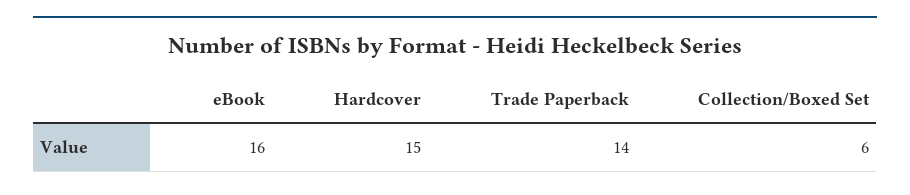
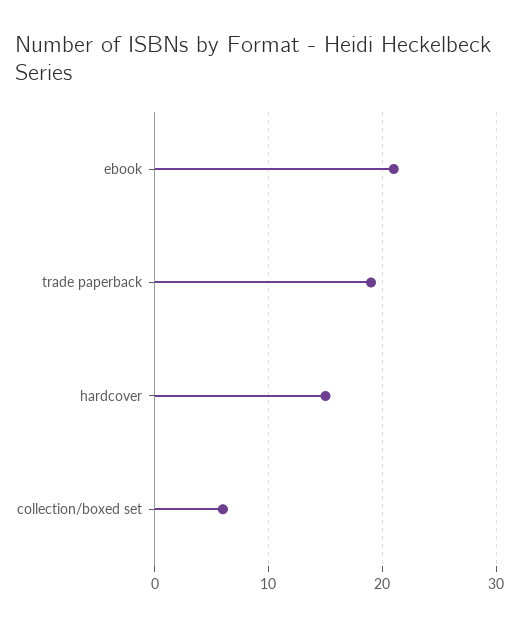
eBook: 16 -> 21
Trade Paperback: 14 -> 19

